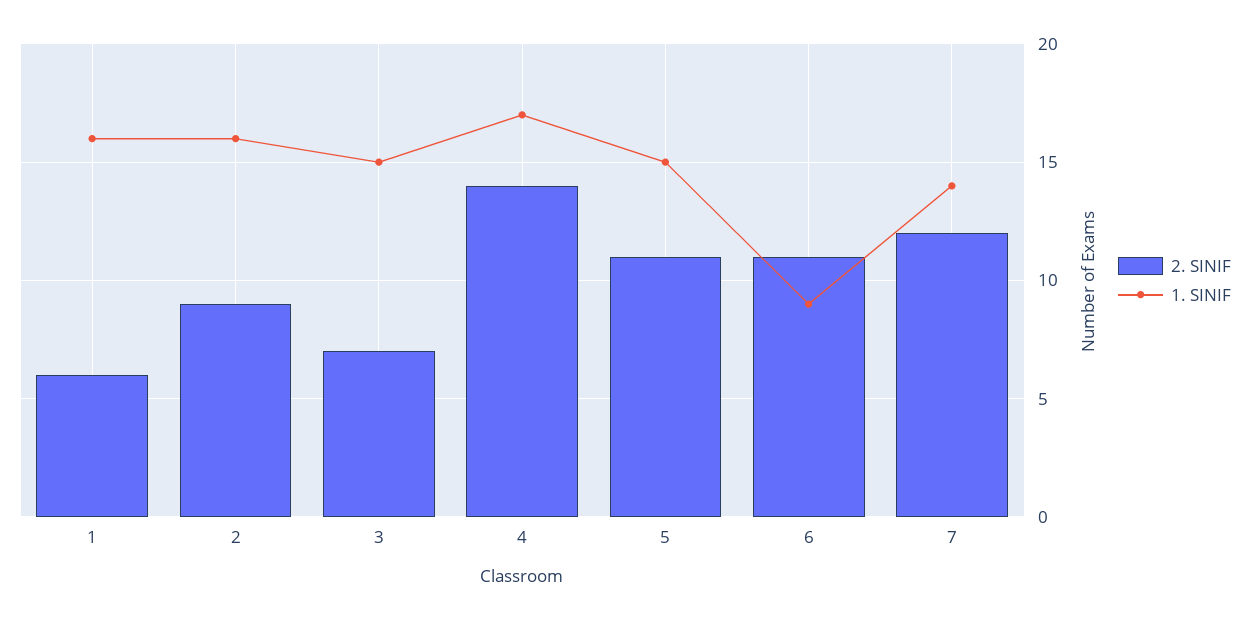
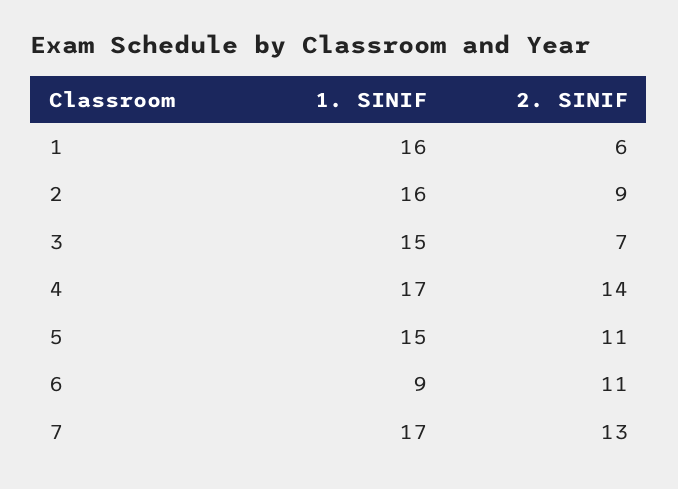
2. SINIF, 7: 12 -> 13
1. SINIF, 7: 14 -> 17

